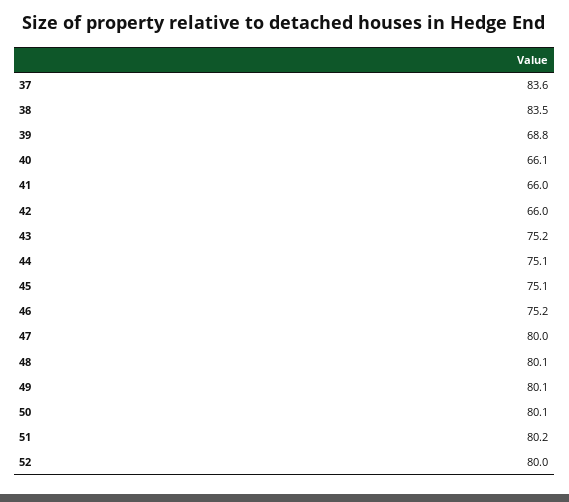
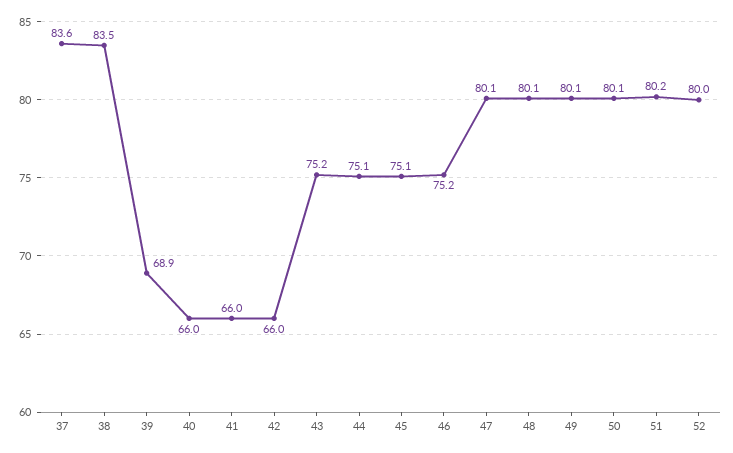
39: 68.8 -> 68.9
40: 66.1 -> 66
47: 80 -> 80.1

